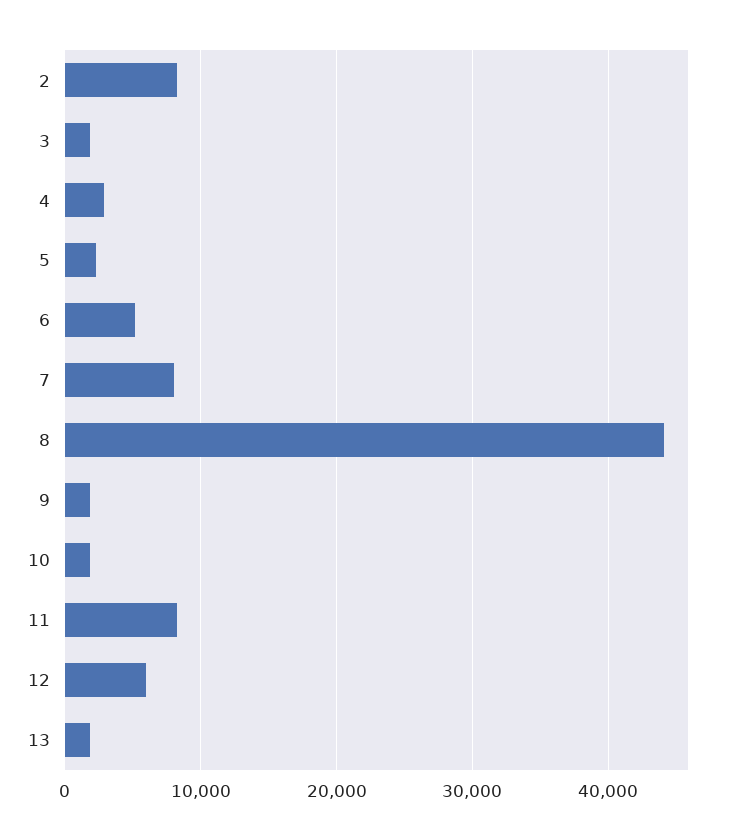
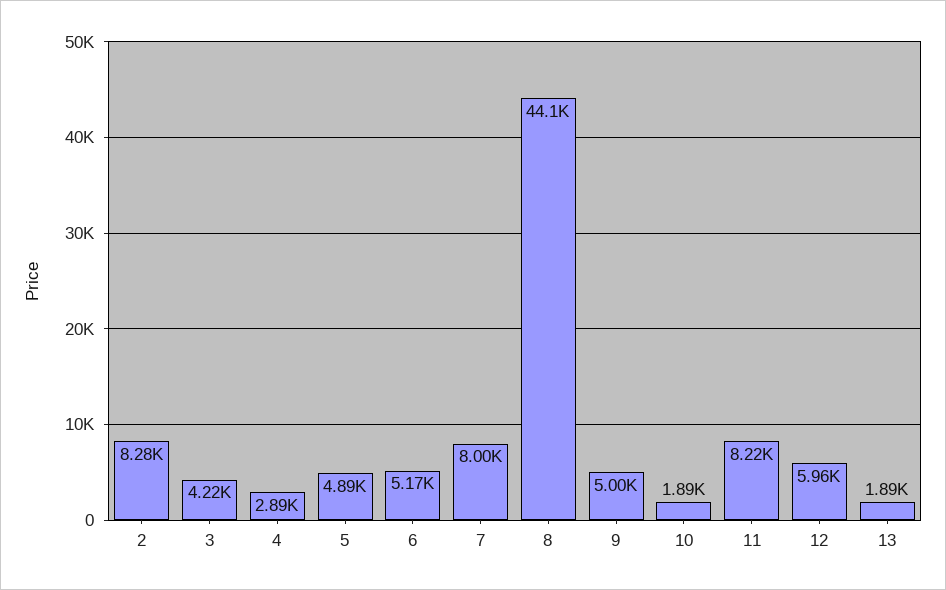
3: 2000 -> 4220
5: 2000 -> 4890
9: 2000 -> 5000

